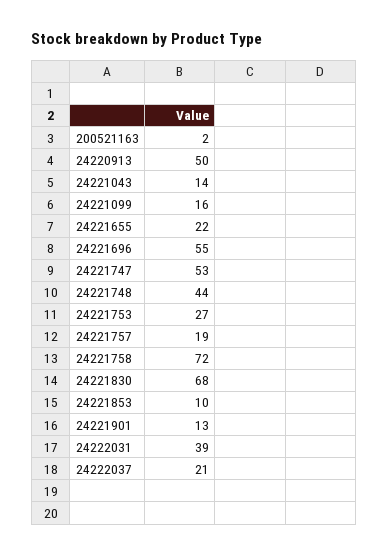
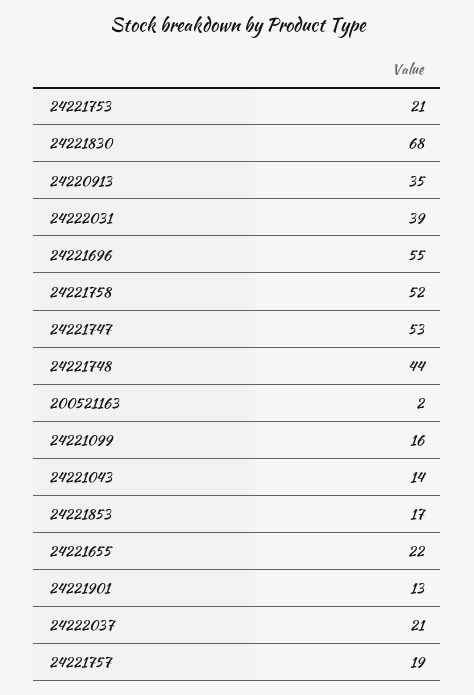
24220913: 50 -> 35
24221753: 27 -> 21
24221758: 72 -> 52
24221853: 10 -> 17

